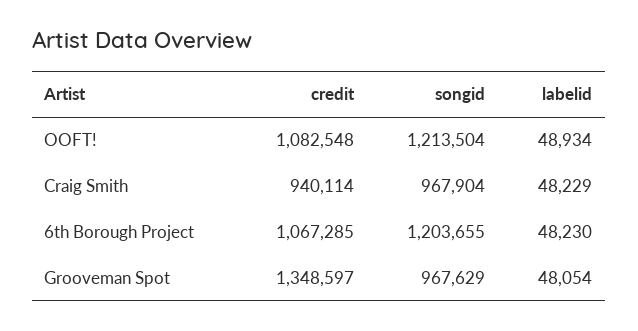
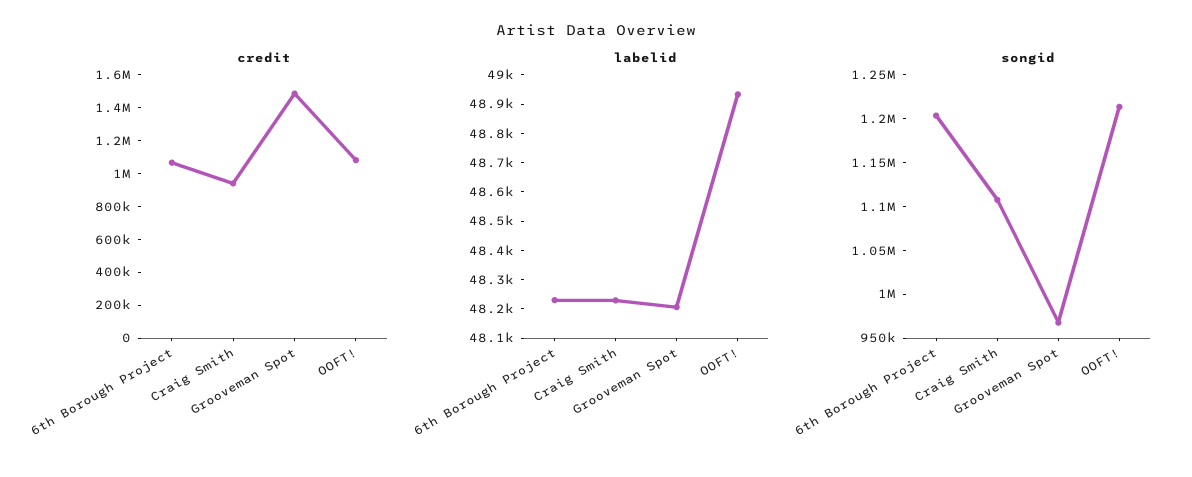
songid, Craig Smith: 967904 -> 1110000
credit, Grooveman Spot: 1348597 -> 1500000
labelid, Grooveman Spot: 48054 -> 48200

